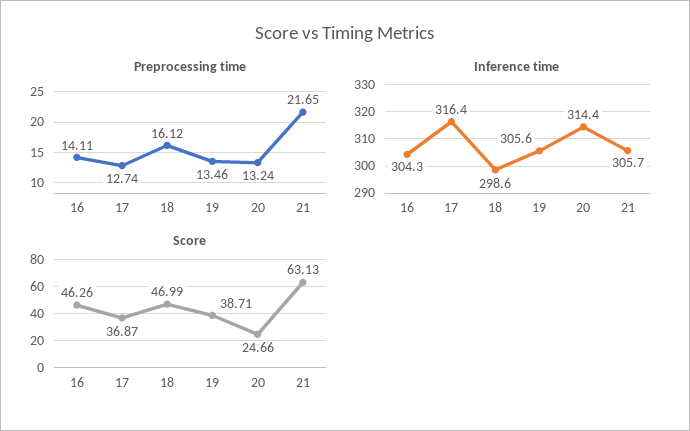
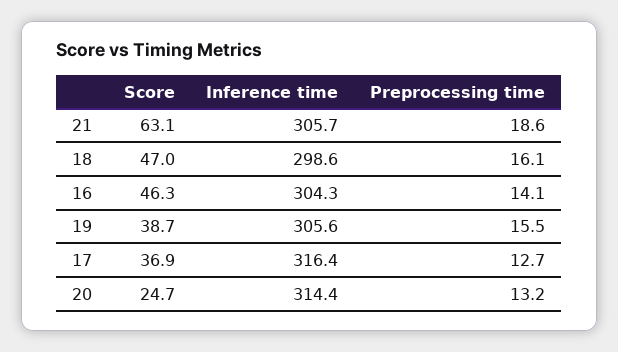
Preprocessing time, 19: 13.46 -> 15.5
Preprocessing time, 21: 21.65 -> 18.6

